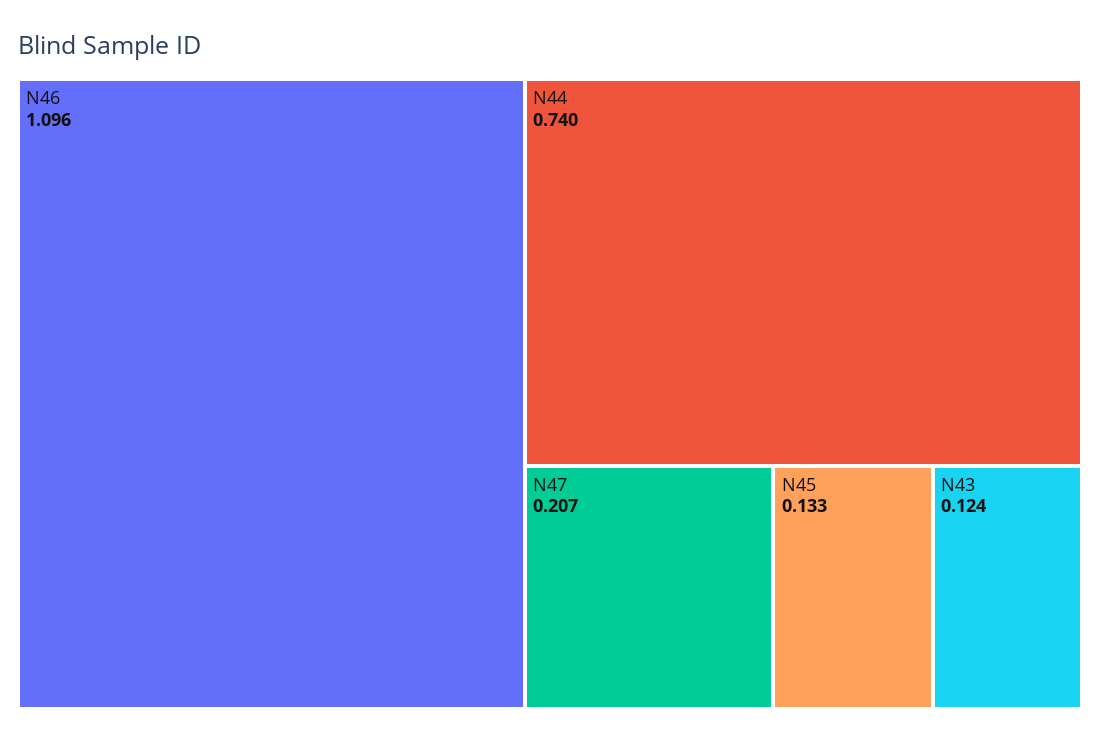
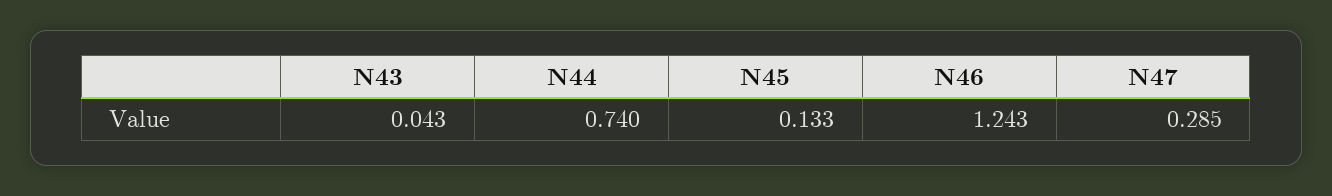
N46: 1.096 -> 1.243
N47: 0.207 -> 0.285
N43: 0.124 -> 0.043

